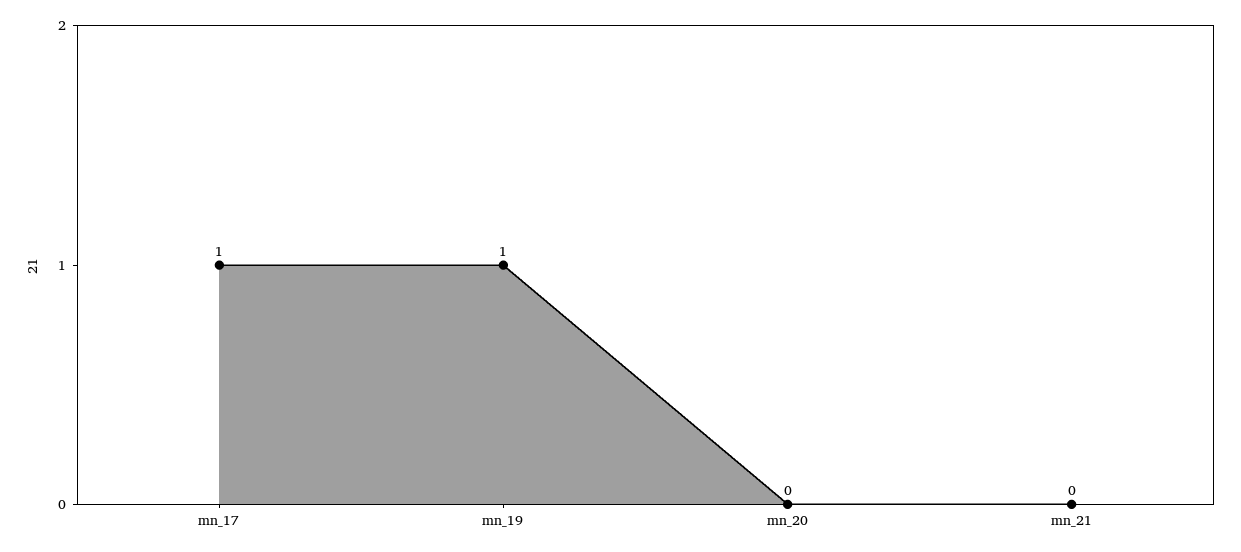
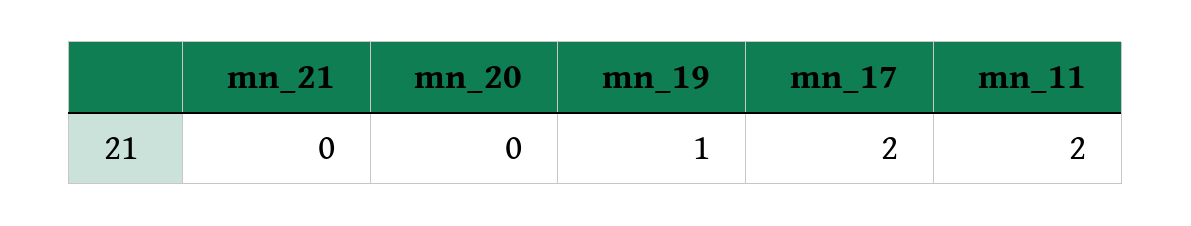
mn_17: 1 -> 2
mn_11: none -> 2

